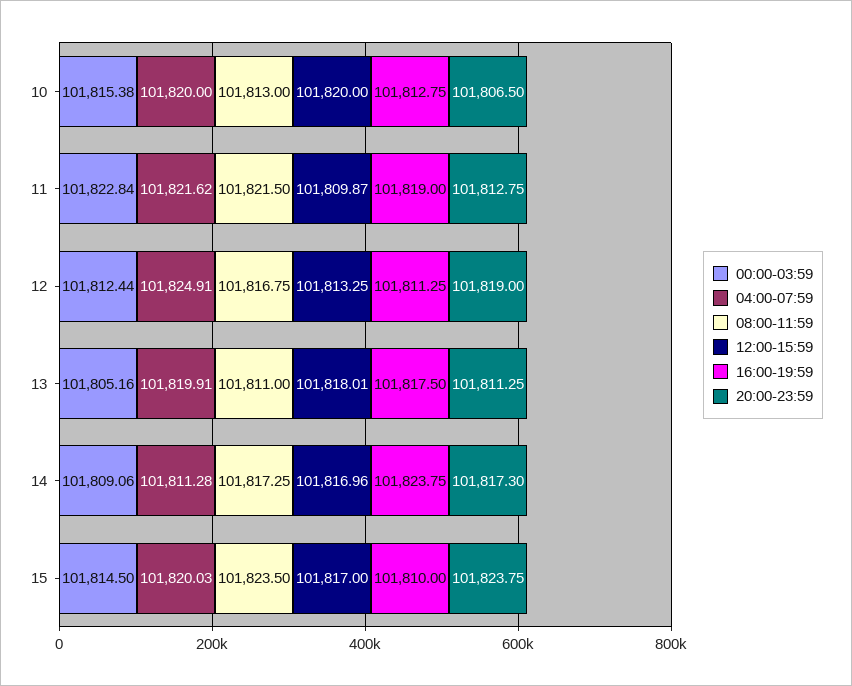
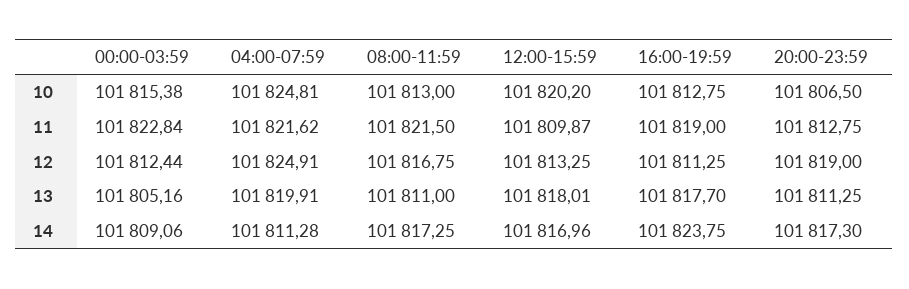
04:00-07:59, 10: 101820 -> 101824.81
12:00-15:59, 10: 101820 -> 101820.2
16:00-19:59, 13: 101817.5 -> 101817.7
00:00-03:59, 15: 101814.5 -> none
04:00-07:59, 15: 101820.03 -> none
08:00-11:59, 15: 101823.5 -> none
12:00-15:59, 15: 101817 -> none
16:00-19:59, 15: 101810 -> none
20:00-23:59, 15: 101823.75 -> none

